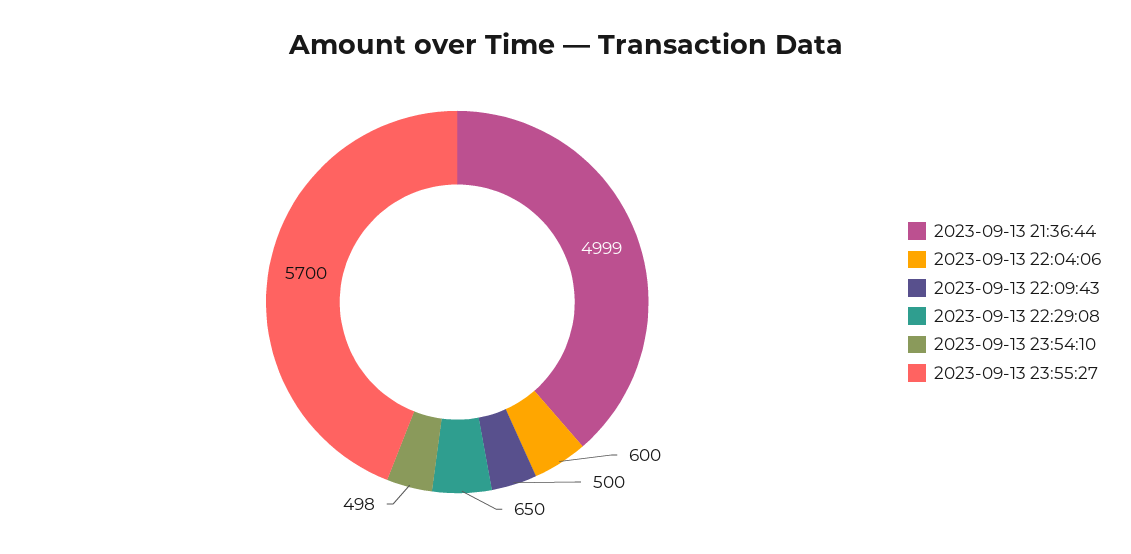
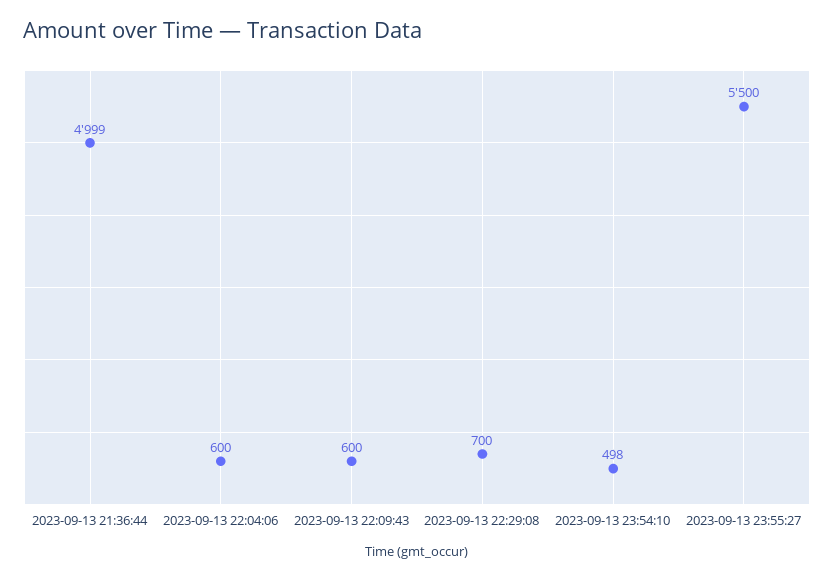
2023-09-13 22:09:43: 500 -> 600
2023-09-13 22:29:08: 650 -> 700
2023-09-13 23:55:27: 5700 -> 5500

